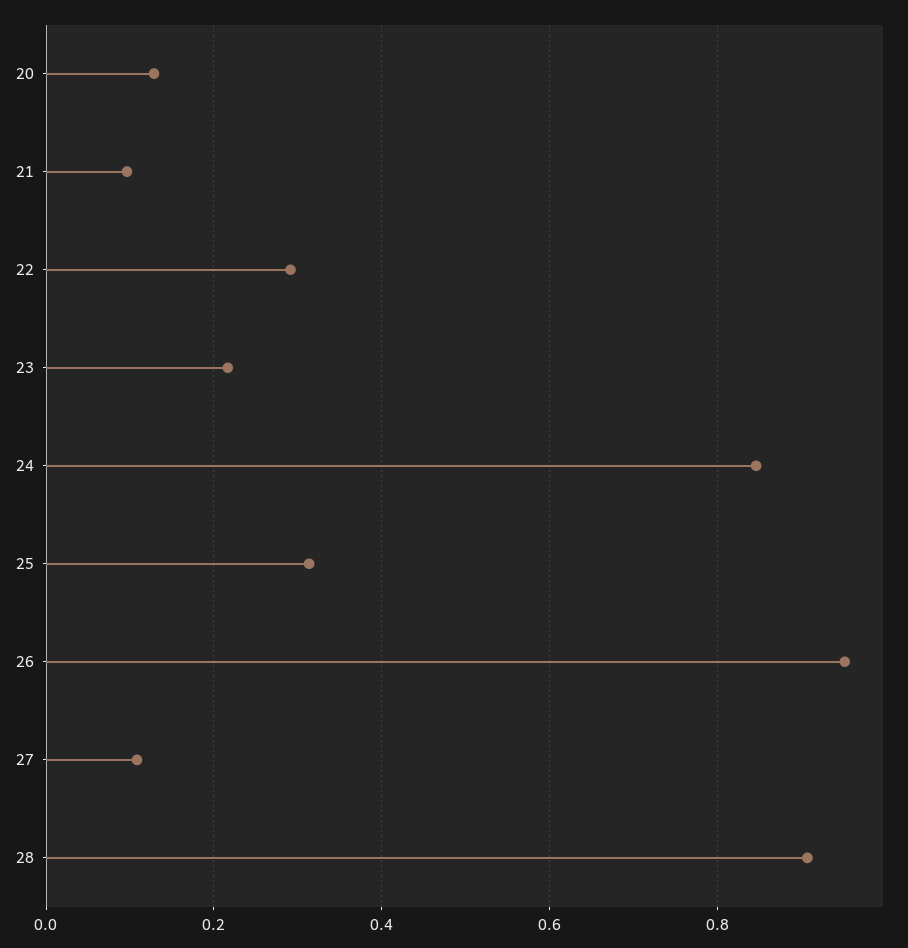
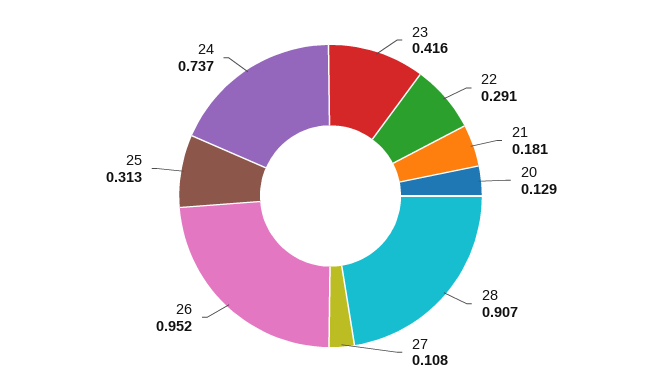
21: 0.1 -> 0.181
23: 0.22 -> 0.416
24: 0.84 -> 0.737

